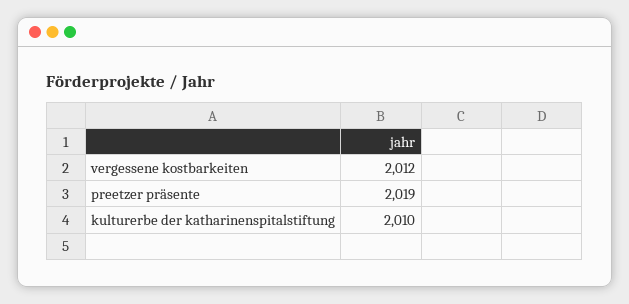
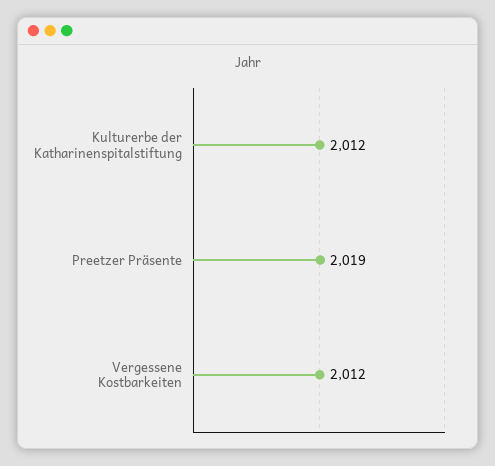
kulturerbe der katharinenspitalstiftung: 2010 -> 2012

